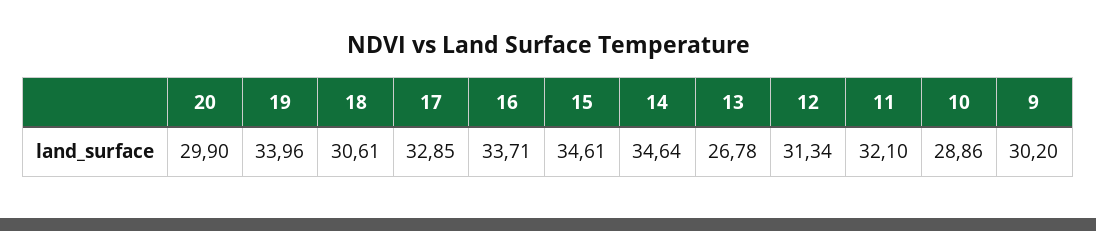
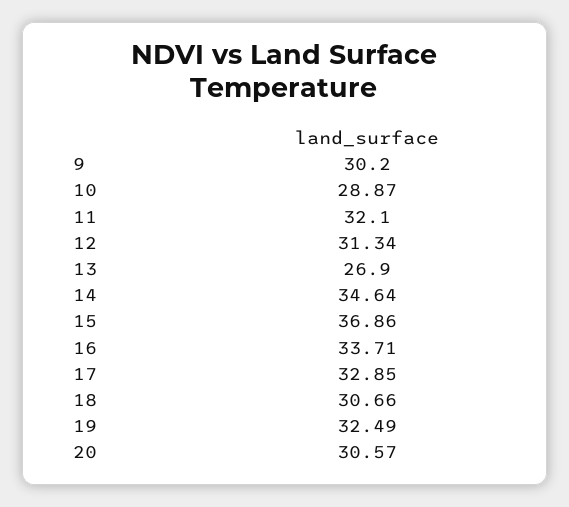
20: 29.9 -> 30.57
19: 33.96 -> 32.49
18: 30.61 -> 30.66
15: 34.61 -> 36.86
13: 26.78 -> 26.9
10: 28.86 -> 28.87

